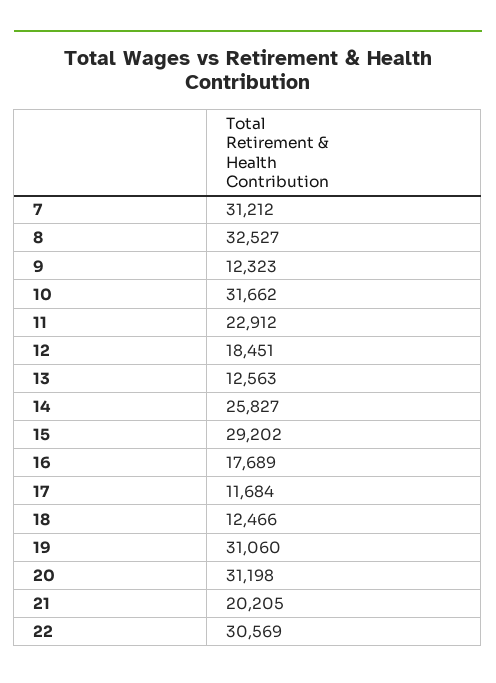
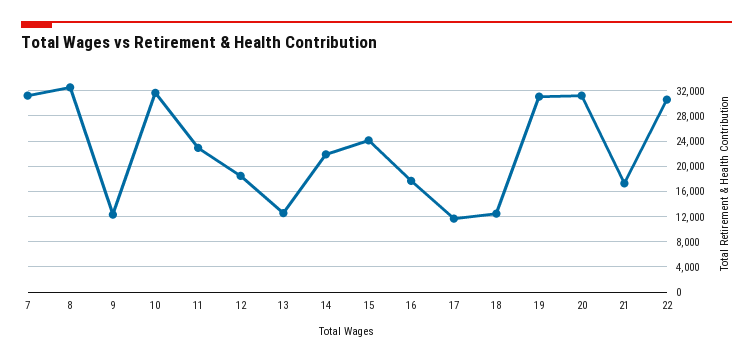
14: 25827 -> 22000
15: 29202 -> 24000
21: 20205 -> 17000

